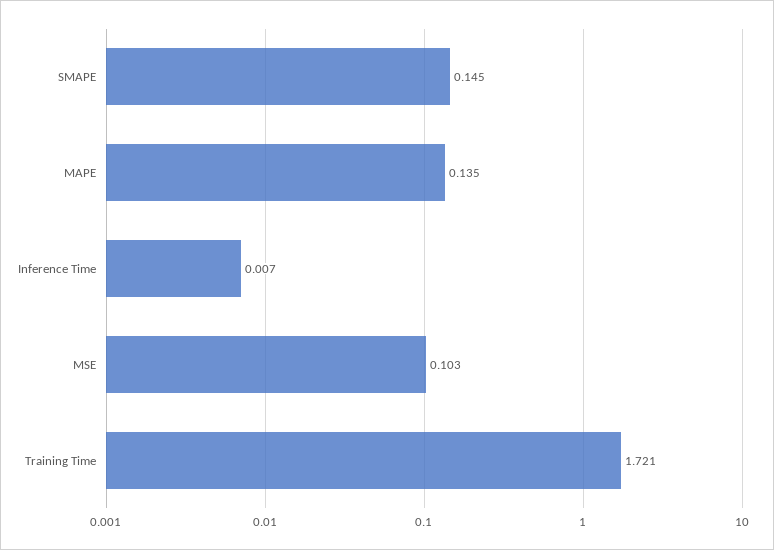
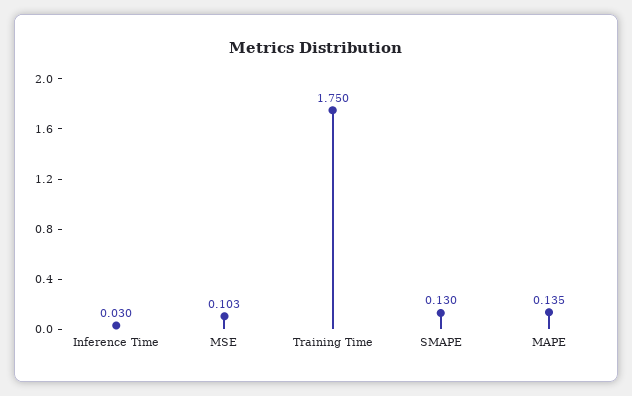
SMAPE: 0.145 -> 0.13
Inference Time: 0.007 -> 0.03
Training Time: 1.721 -> 1.75

